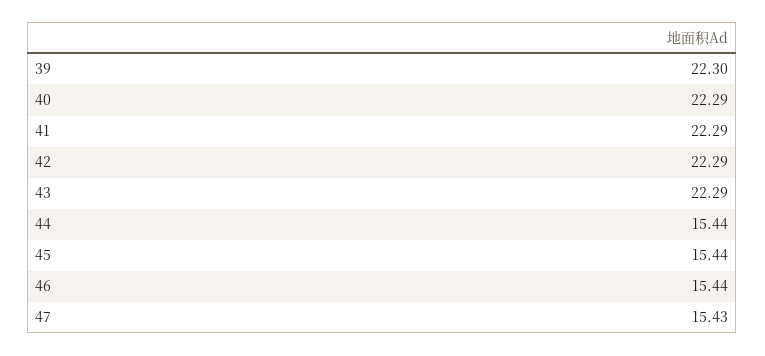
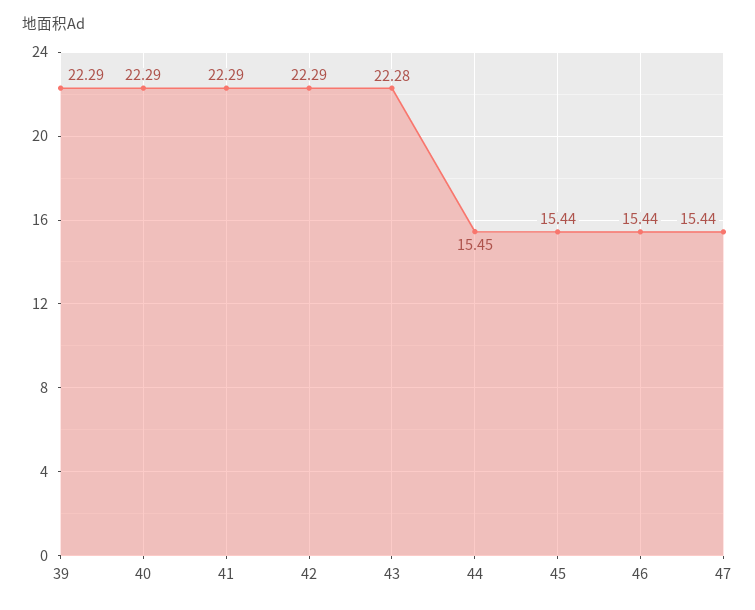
39: 22.3 -> 22.29
43: 22.29 -> 22.28
44: 15.44 -> 15.45
47: 15.43 -> 15.44

